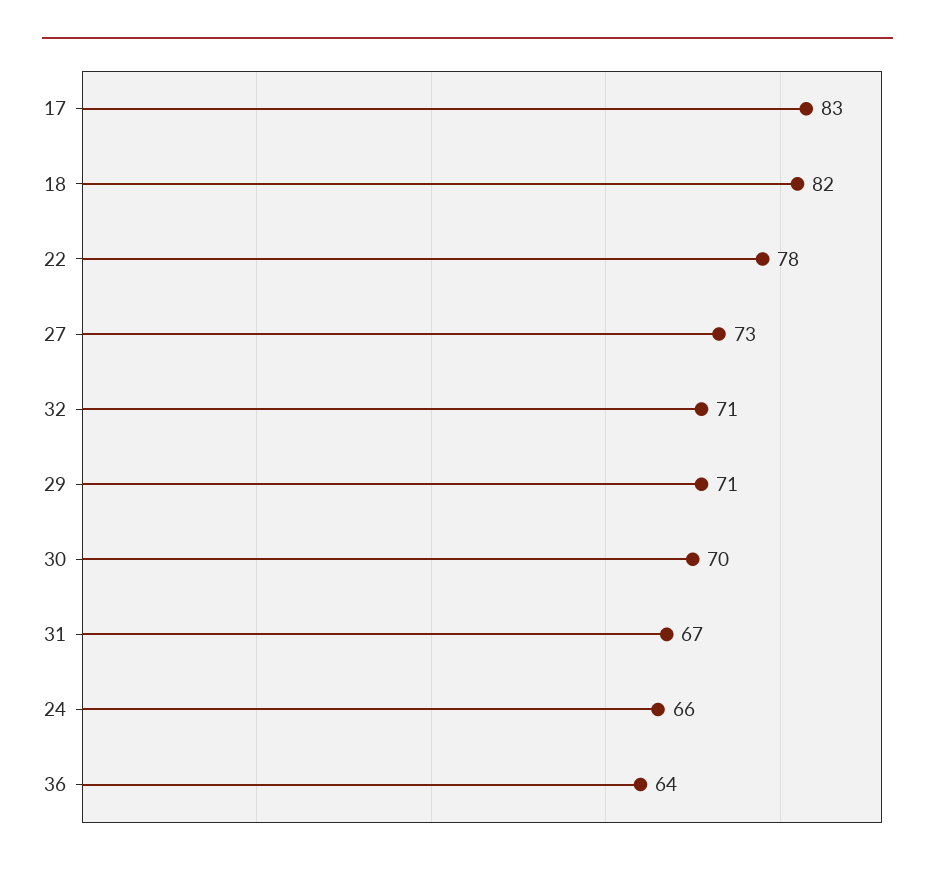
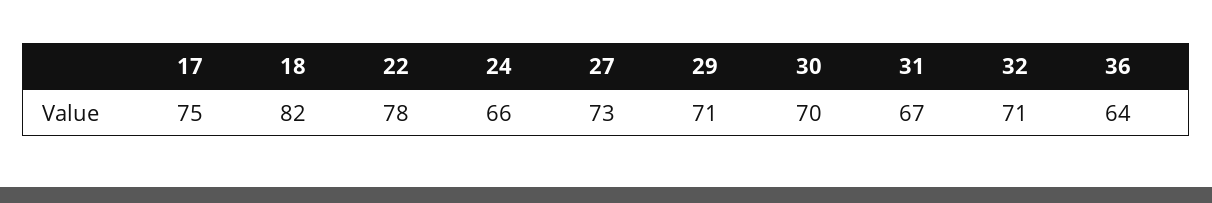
17: 83 -> 75

